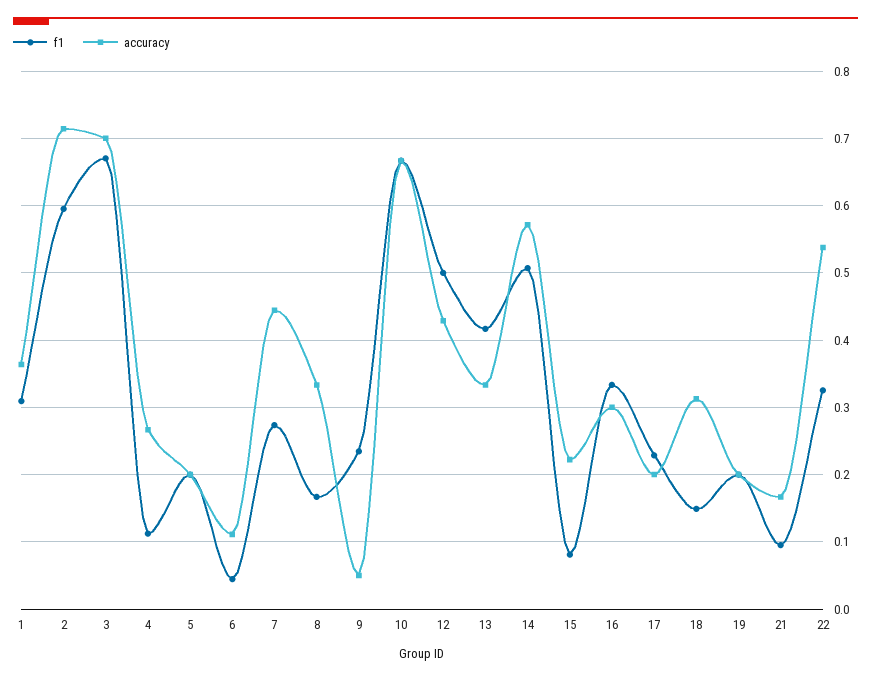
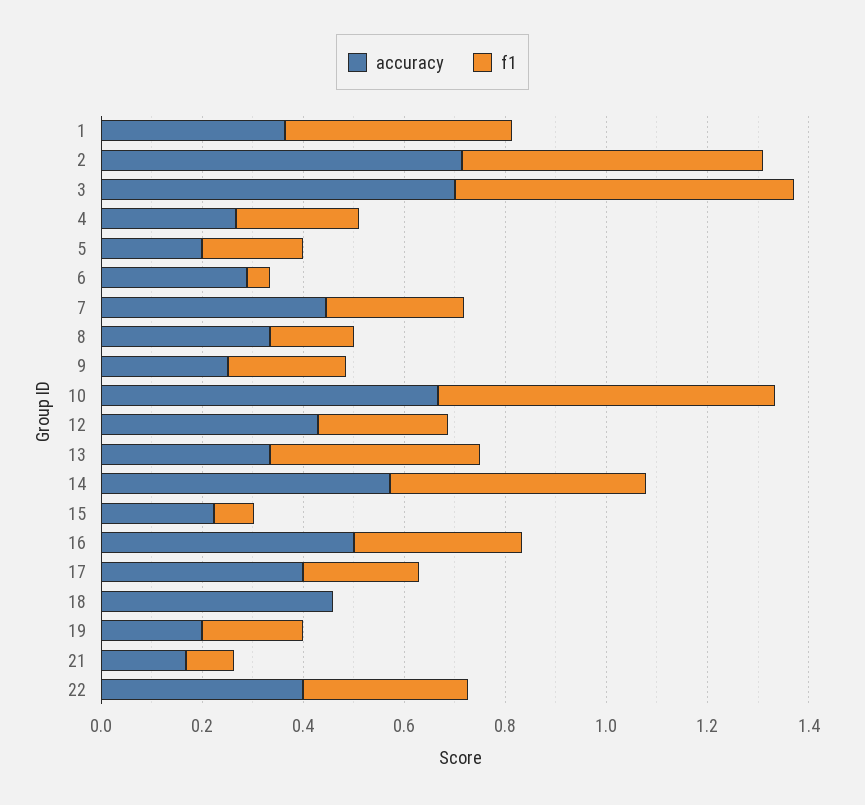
f1, 1: 0.31 -> 0.45
f1, 4: 0.11 -> 0.25
accuracy, 6: 0.11 -> 0.3
accuracy, 9: 0.05 -> 0.25
f1, 12: 0.5 -> 0.25
accuracy, 16: 0.3 -> 0.5
accuracy, 17: 0.2 -> 0.4
f1, 18: 0.15 -> 0
accuracy, 18: 0.31 -> 0.45
accuracy, 22: 0.54 -> 0.4

